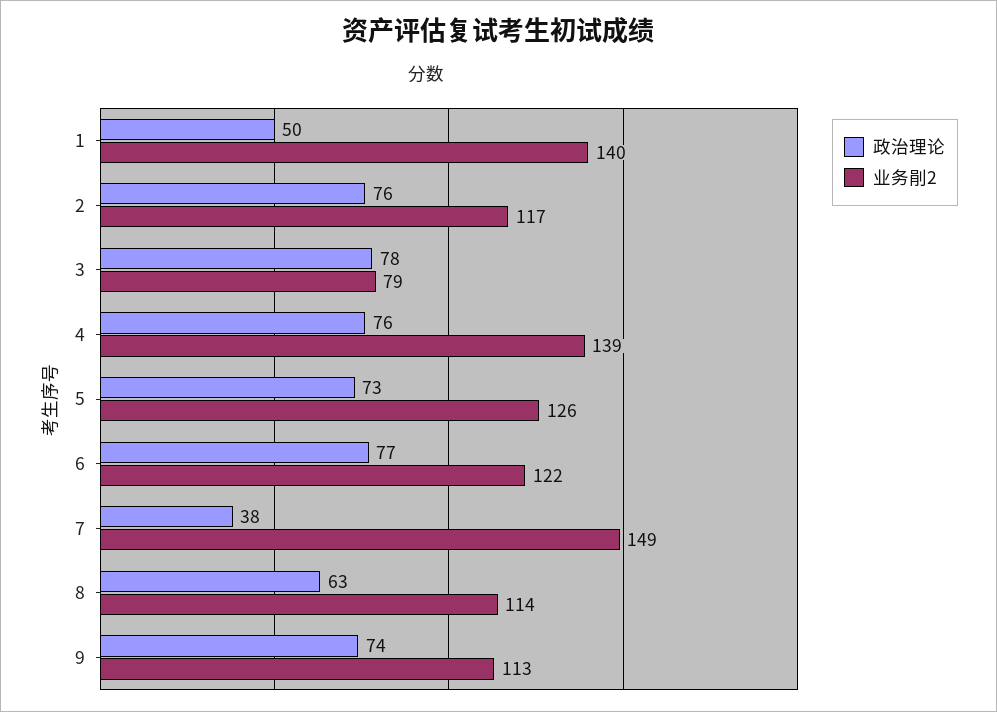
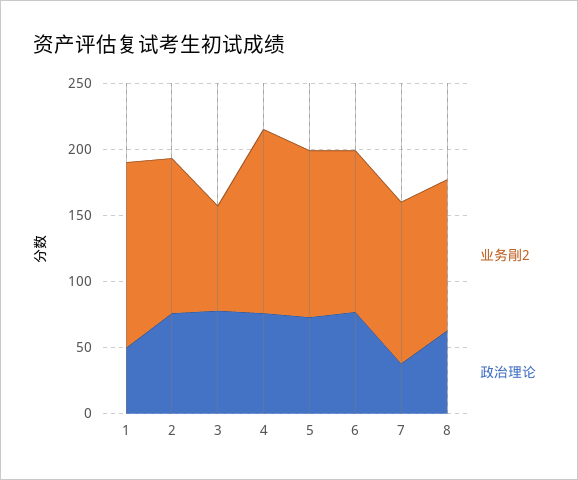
业务剈2, 7: 149 -> 120
政治理论, 9: 74 -> none
业务剈2, 9: 113 -> none

